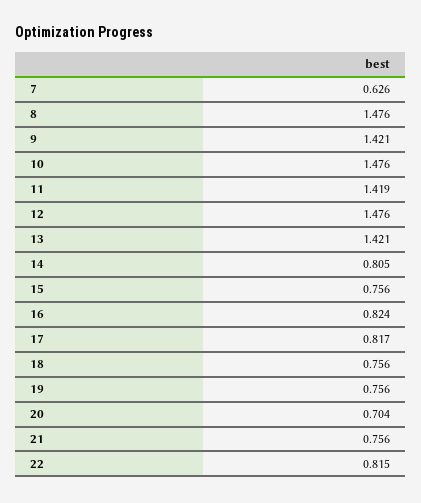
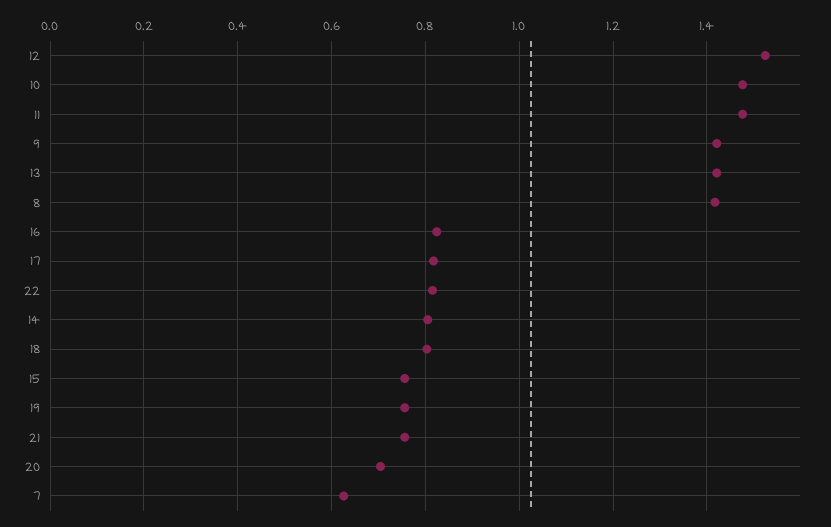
8: 1.476 -> 1.42
11: 1.419 -> 1.48
12: 1.476 -> 1.52
18: 0.756 -> 0.8

